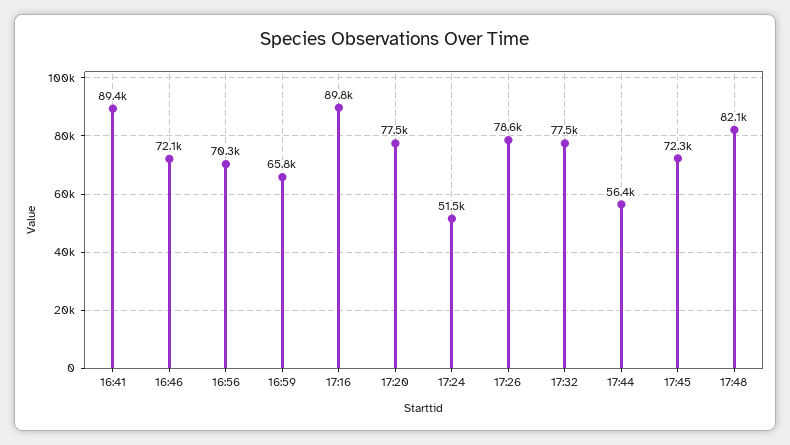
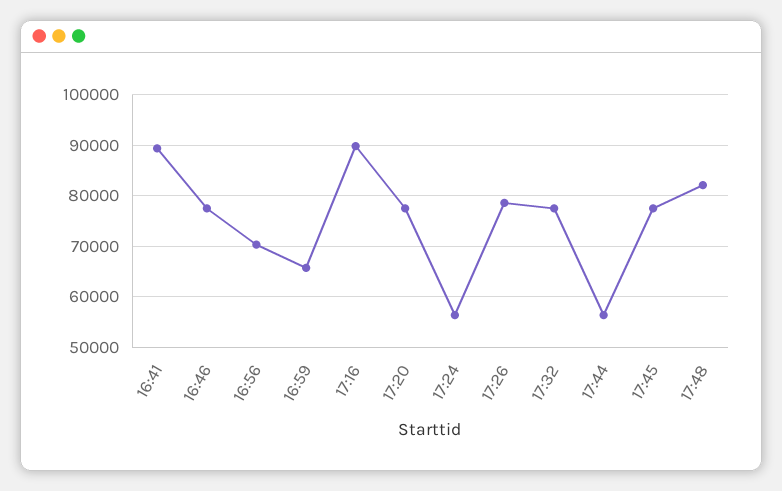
16:46: 72100 -> 78000
17:24: 51500 -> 56000
17:45: 72300 -> 78000

